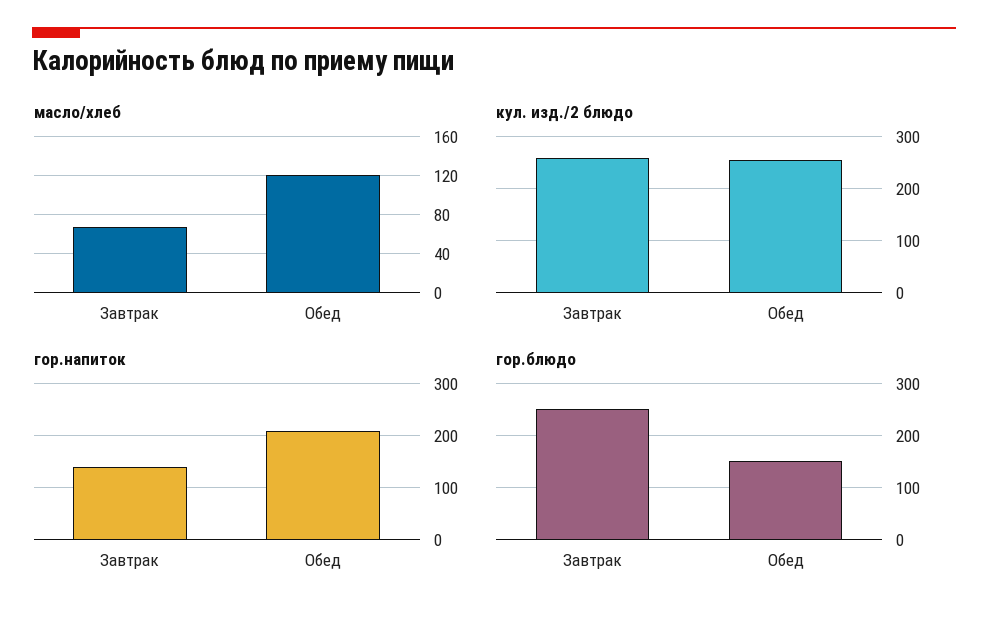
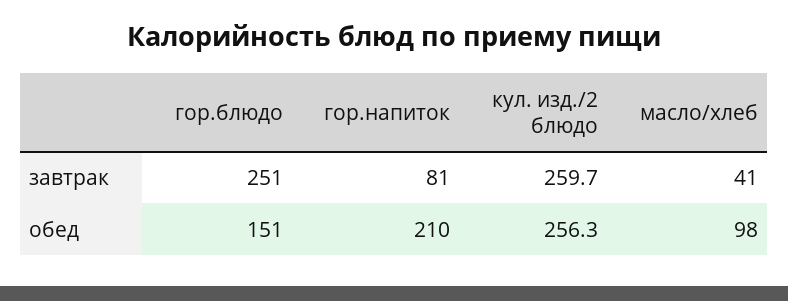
масло/хлеб, Завтрак: 70 -> 41
масло/хлеб, Обед: 120 -> 98
гор.напиток, Завтрак: 140 -> 81

